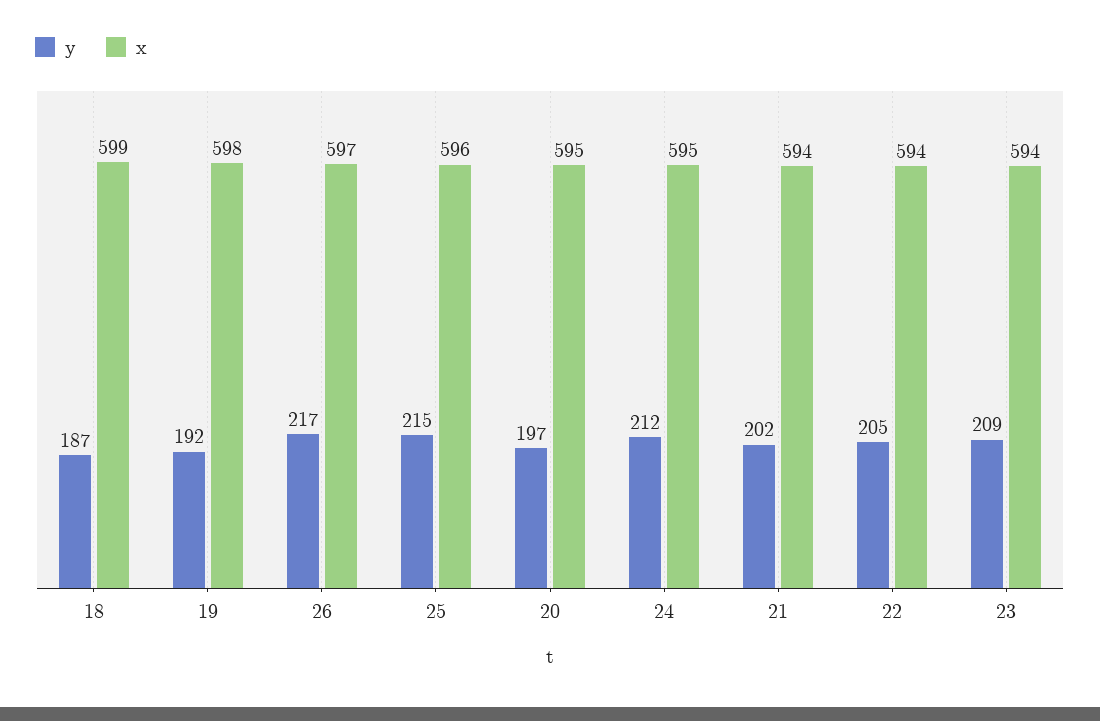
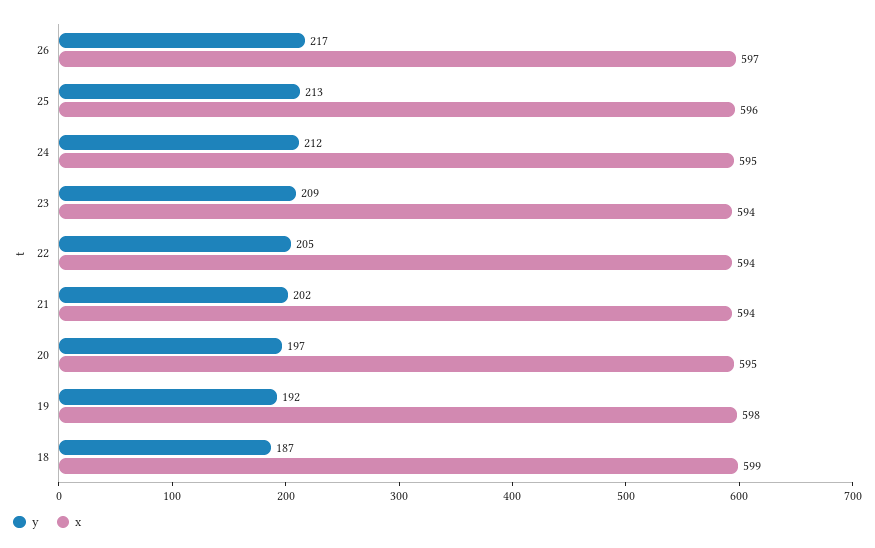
y, 25: 215 -> 213

